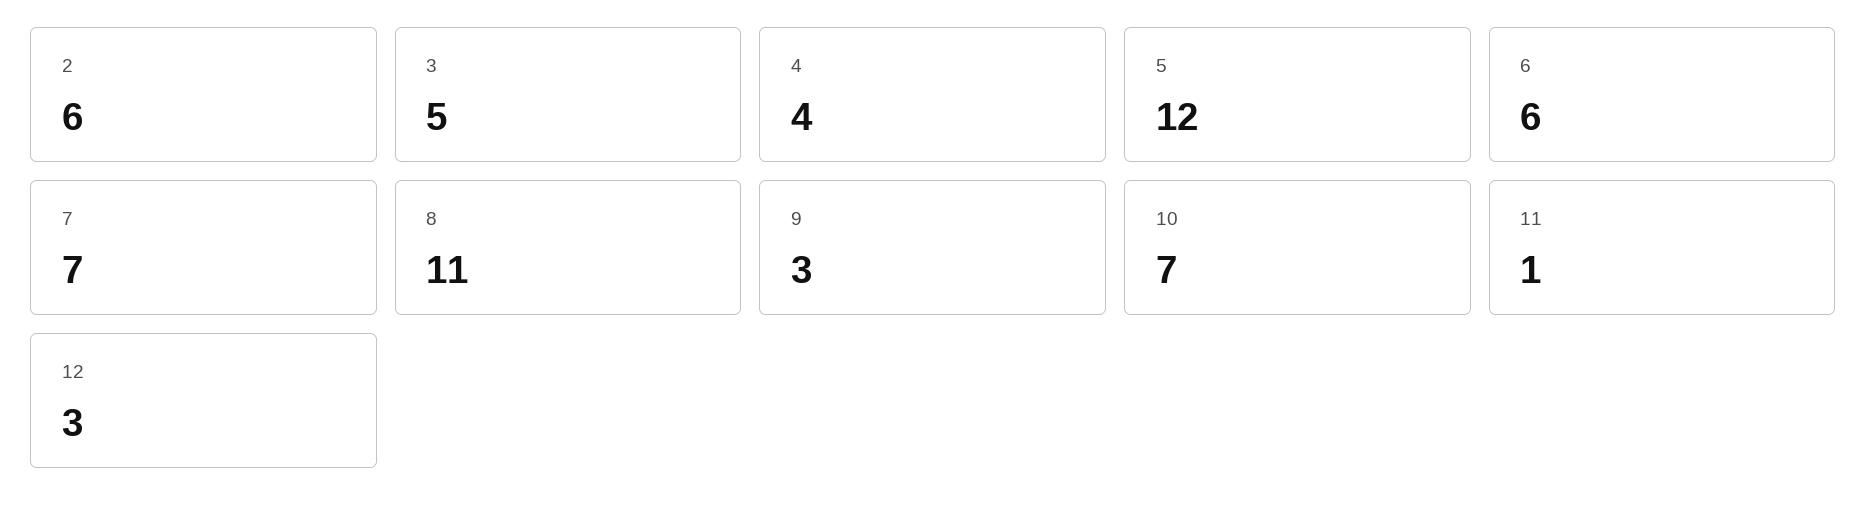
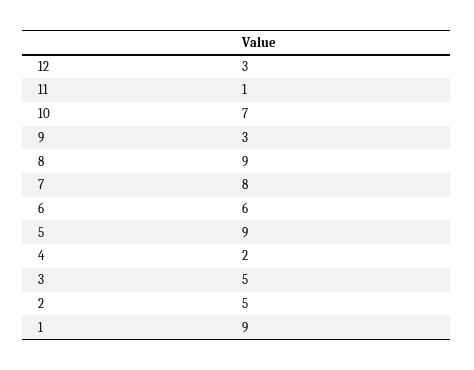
2: 6 -> 5
4: 4 -> 2
5: 12 -> 9
7: 7 -> 8
8: 11 -> 9
1: none -> 9

